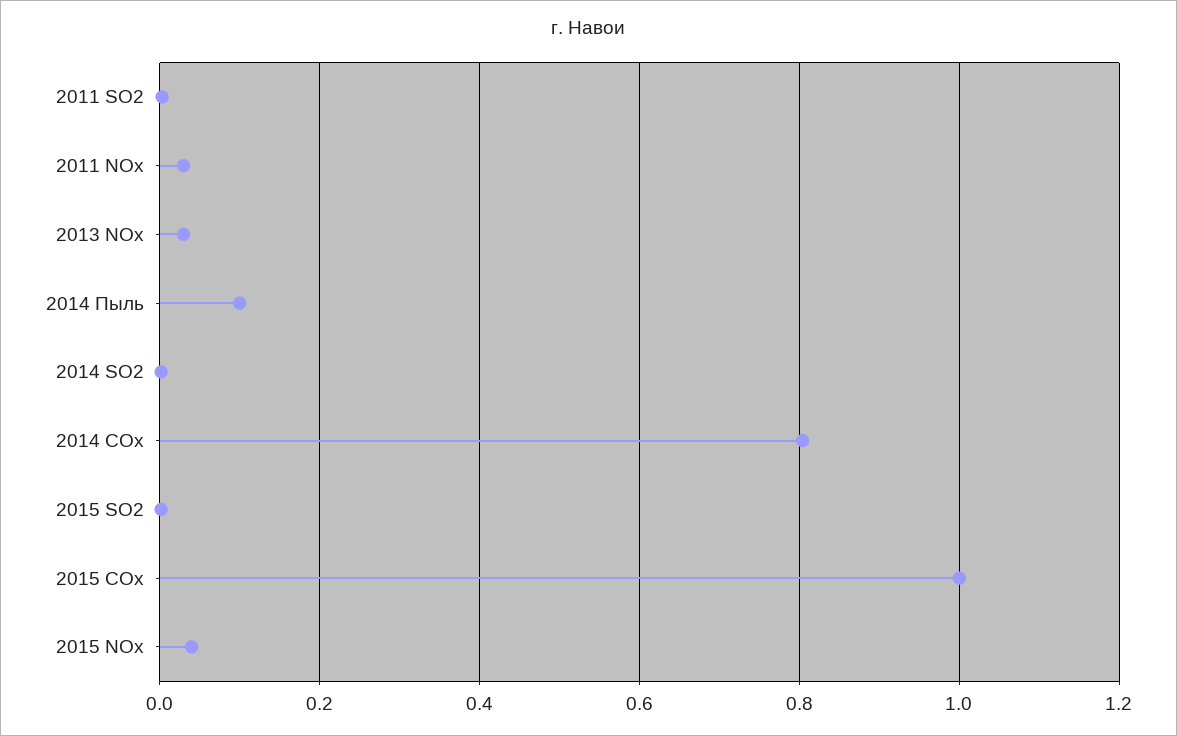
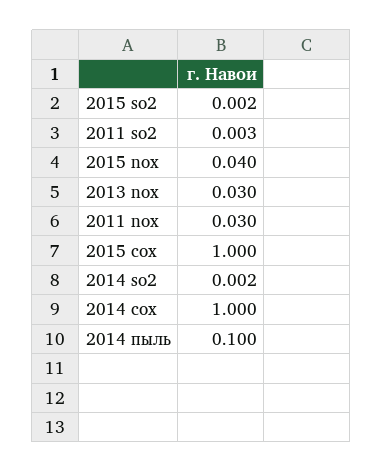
2014 COx: 0.8 -> 1

